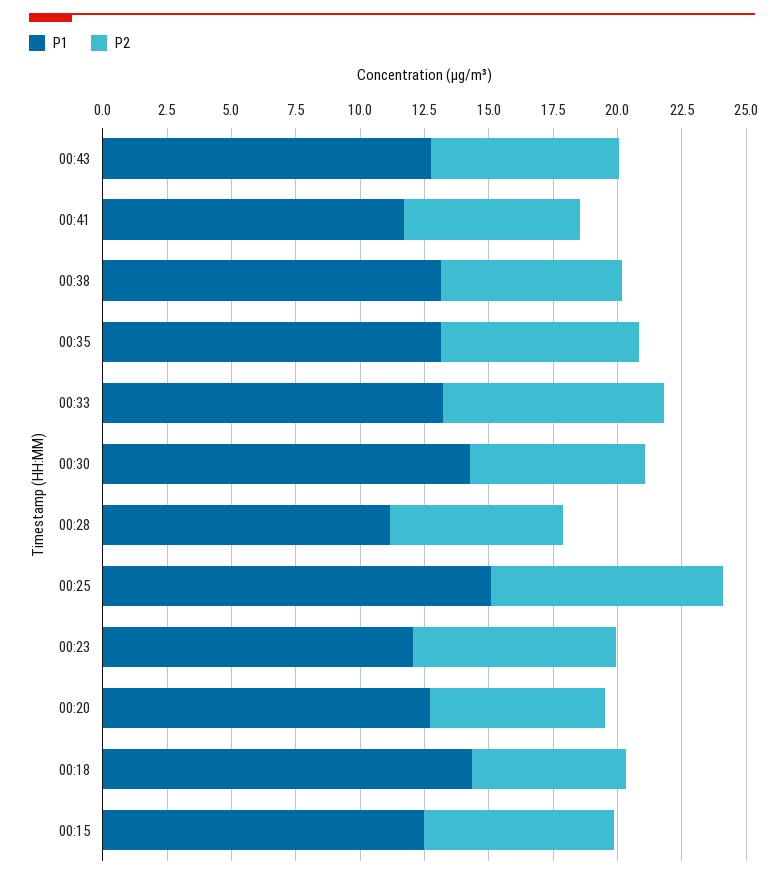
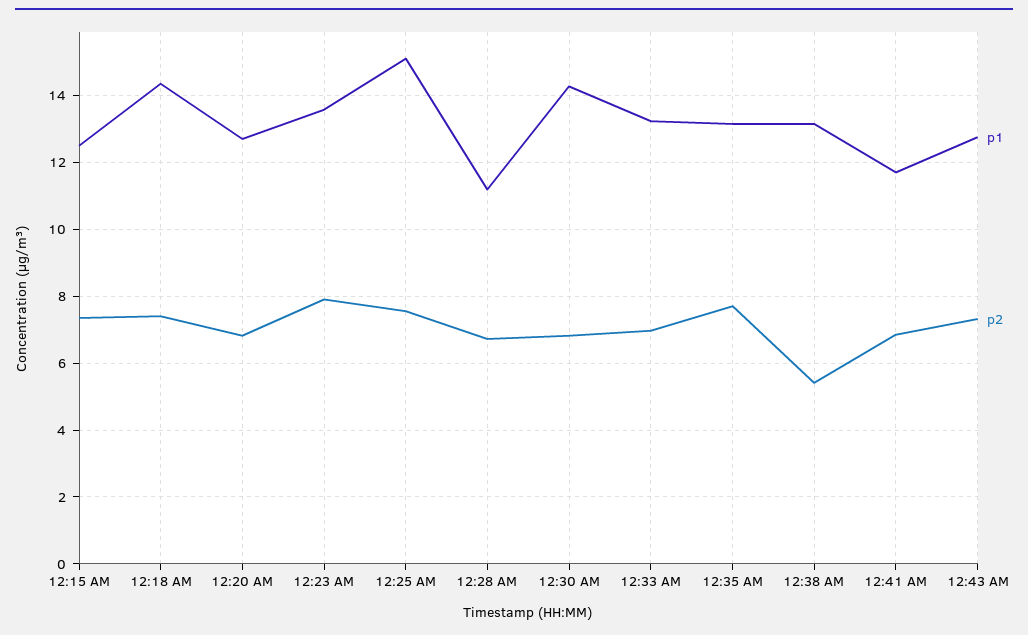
P2, 00:38: 7 -> 5.4
P2, 00:33: 8.5 -> 7
P2, 00:25: 9 -> 7.6
P1, 00:23: 12 -> 13.6
P2, 00:18: 6 -> 7.4

